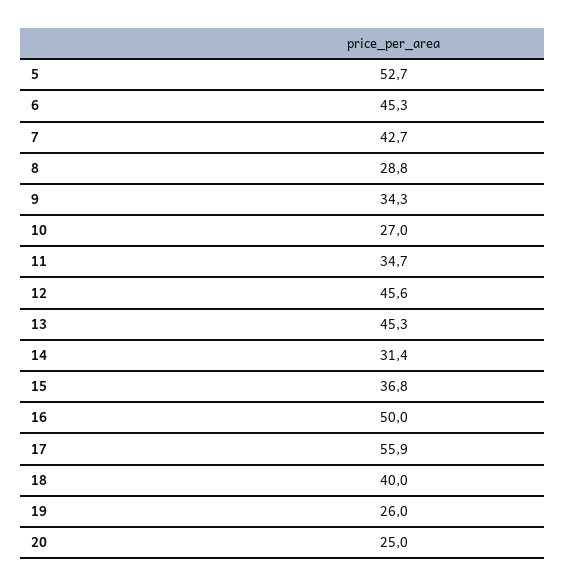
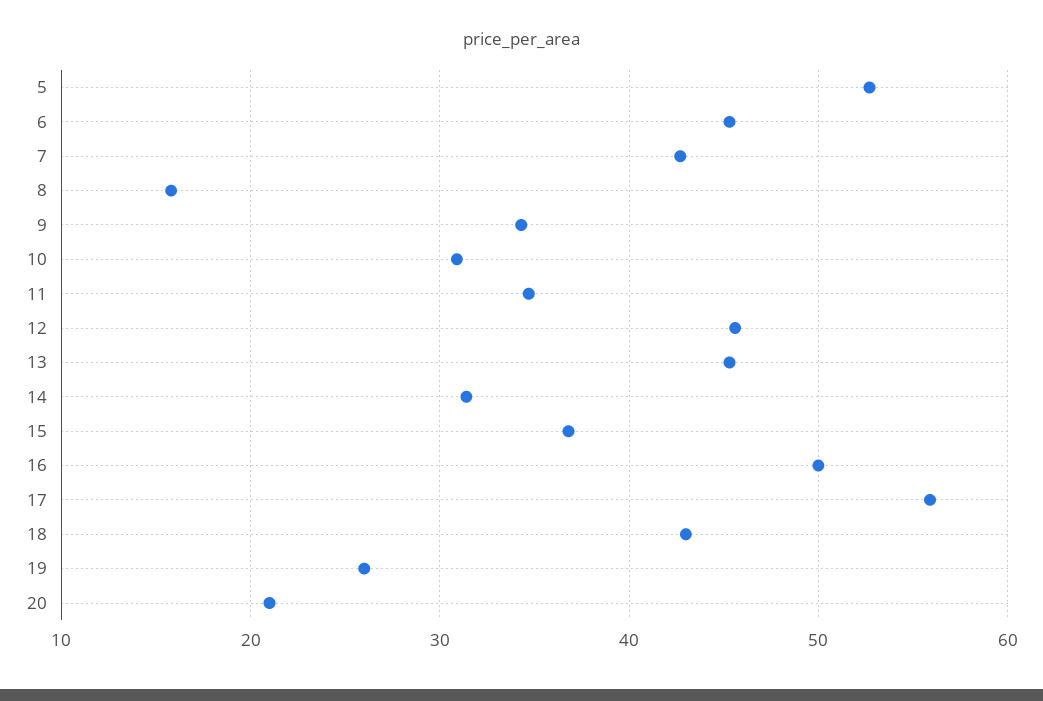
8: 28.8 -> 16
10: 27 -> 31
18: 40 -> 43
20: 25 -> 21

